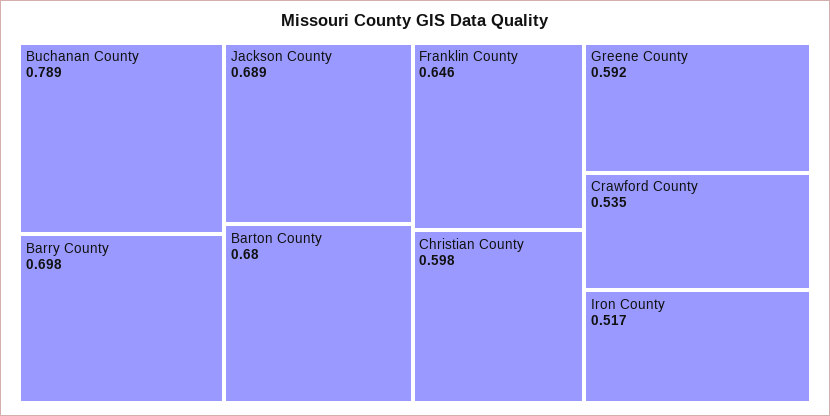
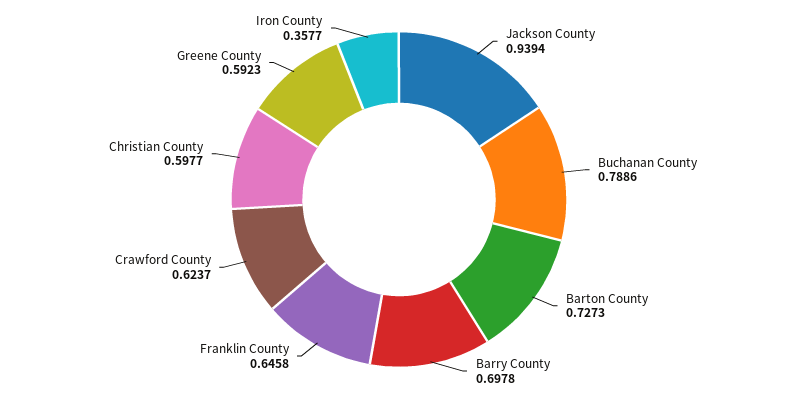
Jackson County: 0.689 -> 0.9394
Barton County: 0.68 -> 0.7273
Crawford County: 0.535 -> 0.6237
Iron County: 0.517 -> 0.3577

